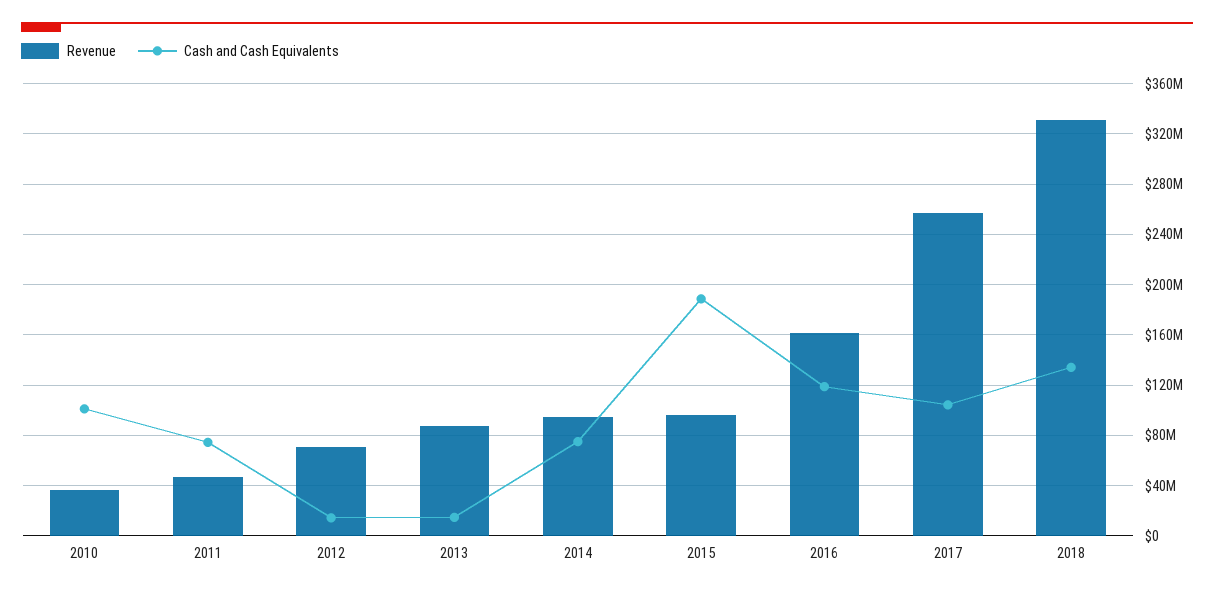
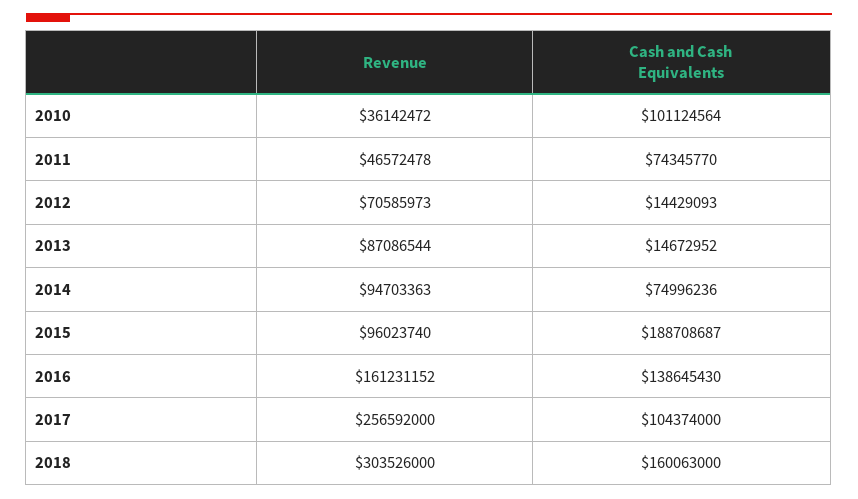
Cash and Cash Equivalents, 2016: 120000000 -> 138645430
Revenue, 2018: 330000000 -> 303526000
Cash and Cash Equivalents, 2018: 135000000 -> 160063000

